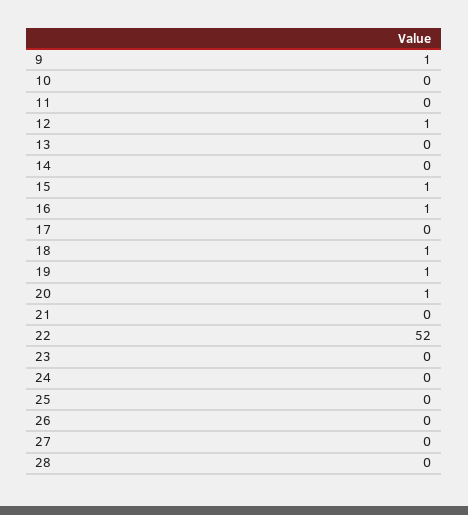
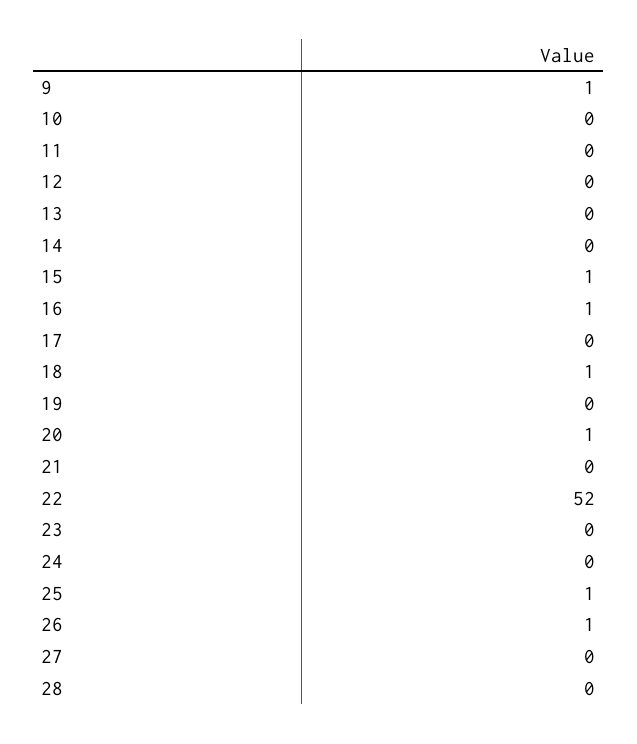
12: 1 -> 0
19: 1 -> 0
25: 0 -> 1
26: 0 -> 1

